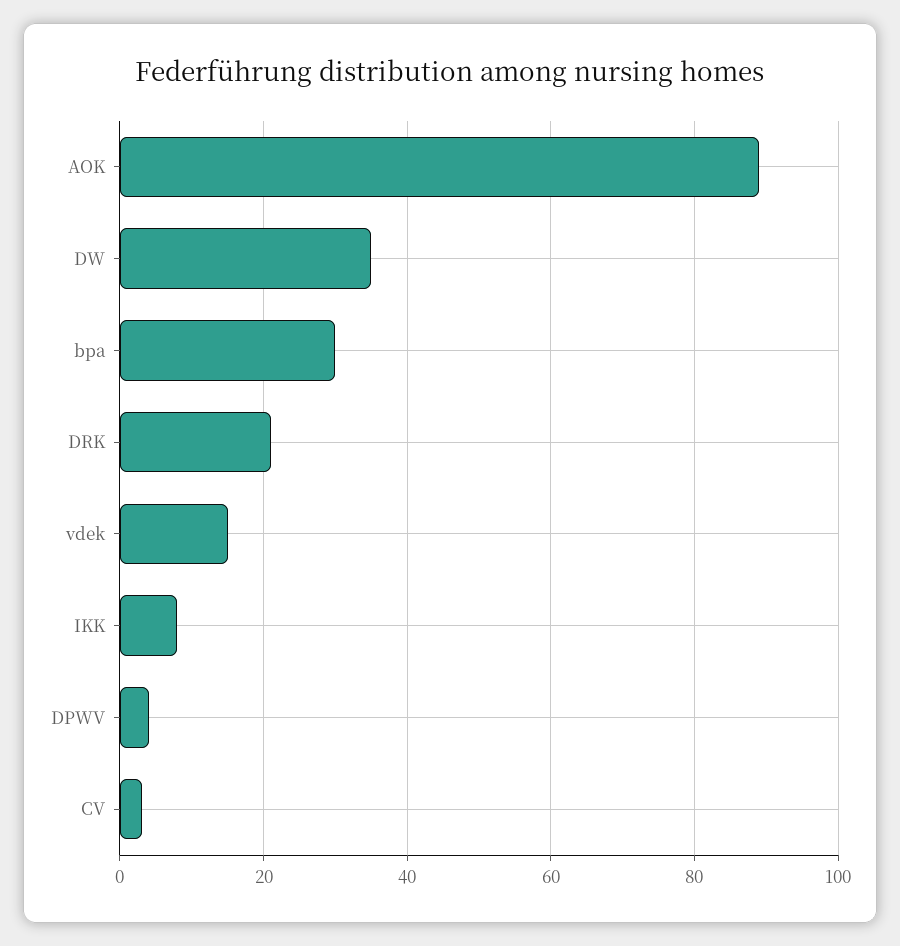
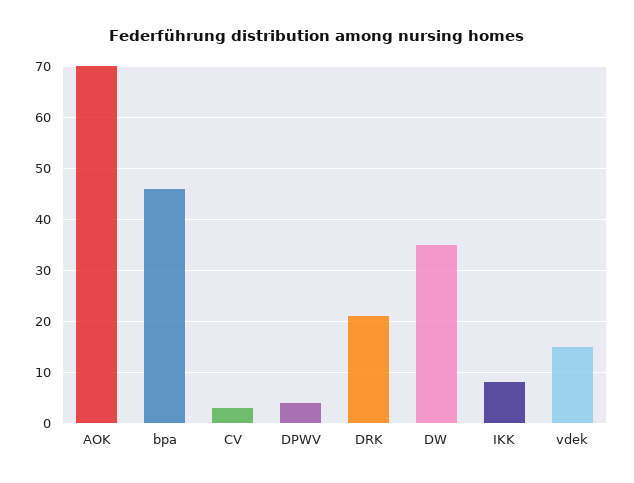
AOK: 90 -> 70
bpa: 30 -> 45

